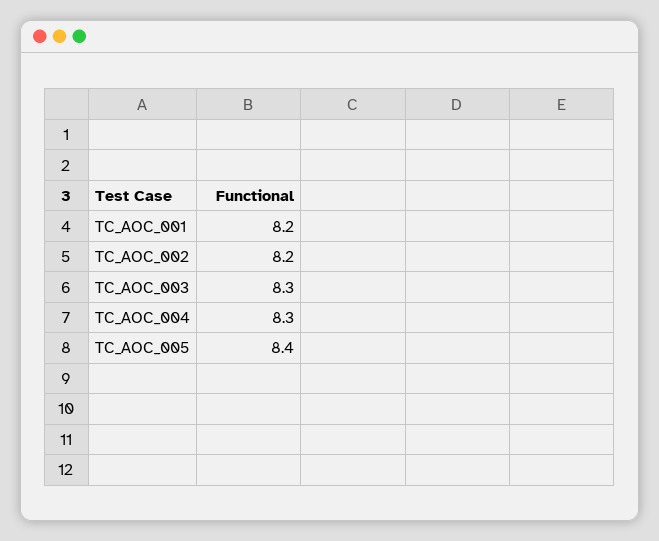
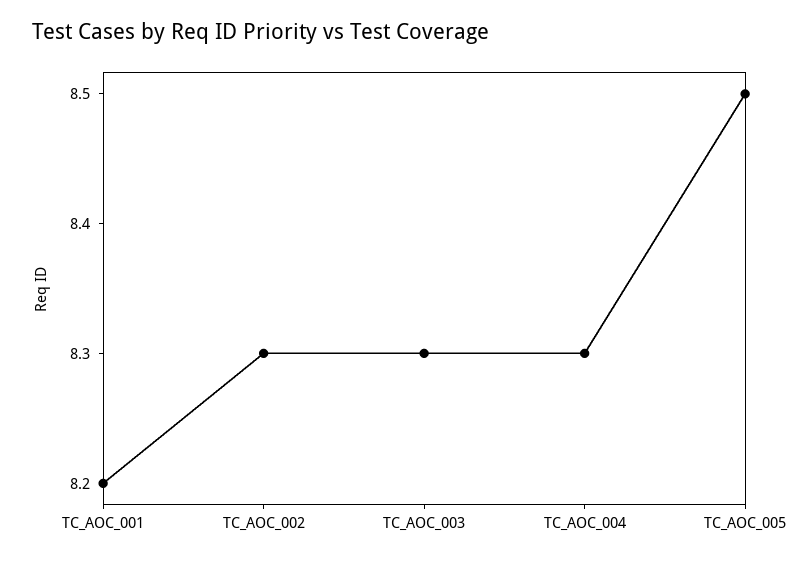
TC_AOC_002: 8.2 -> 8.3
TC_AOC_005: 8.4 -> 8.5

